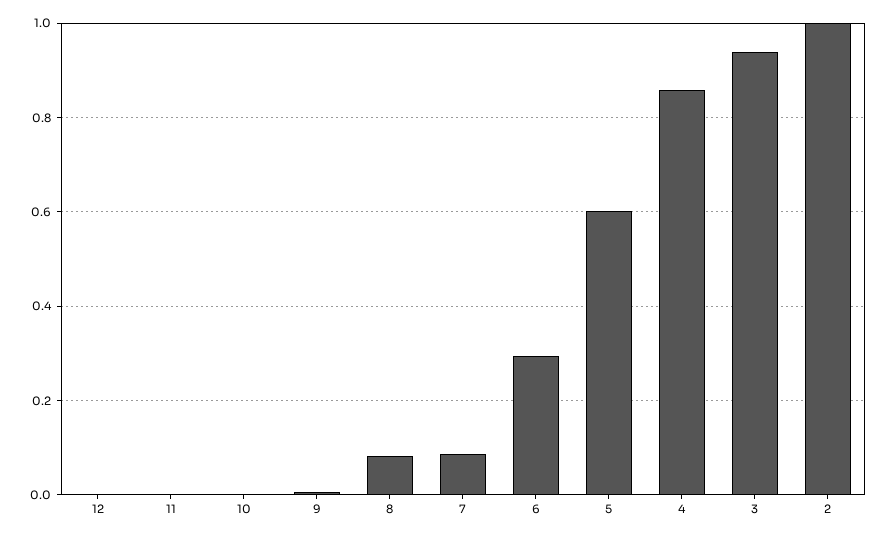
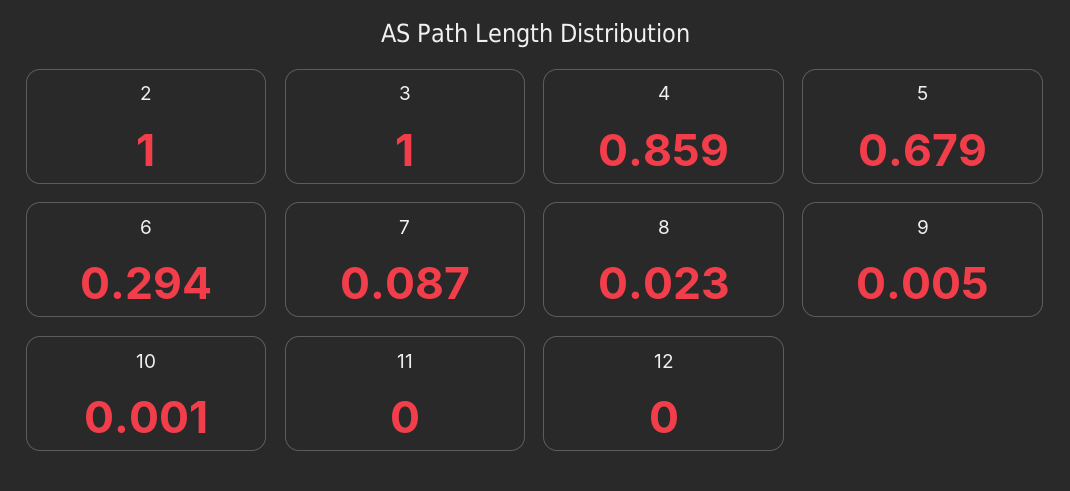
8: 0.08 -> 0.023
5: 0.6 -> 0.679
3: 0.94 -> 1

